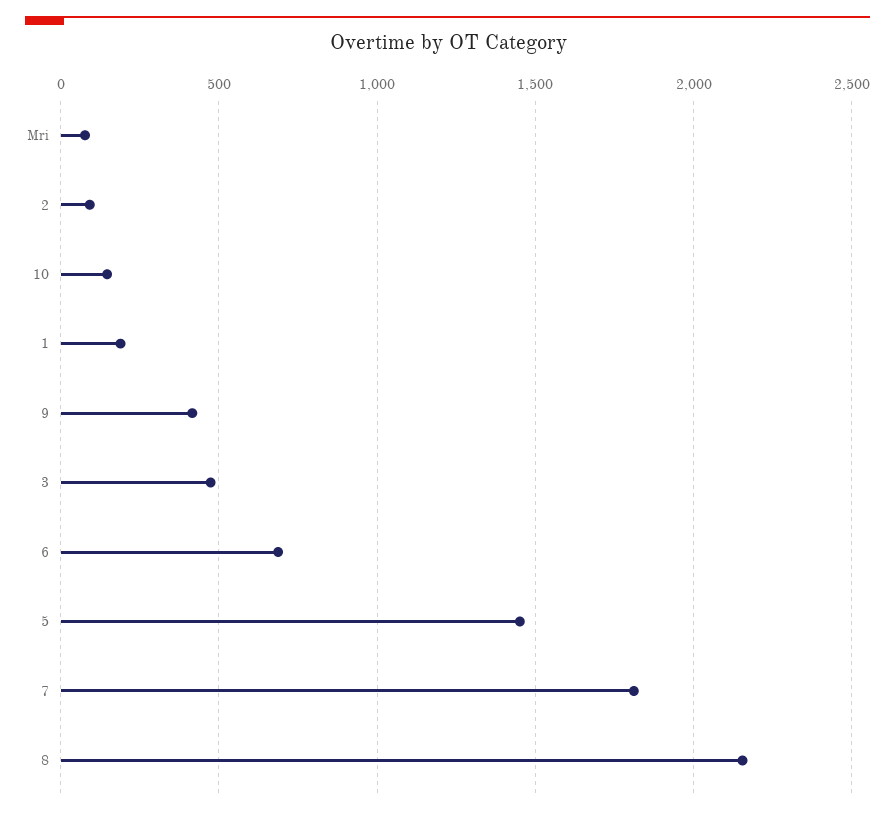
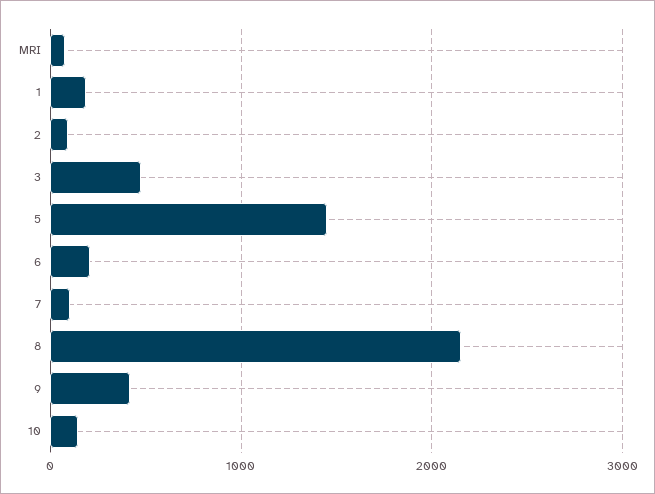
6: 700 -> 200
7: 1800 -> 100

